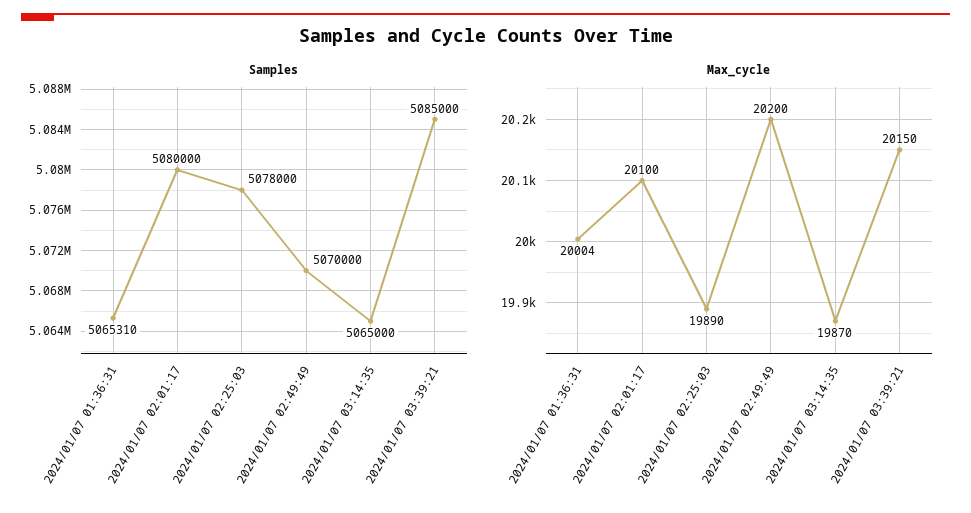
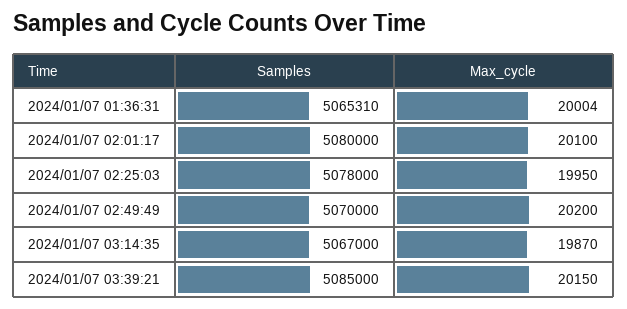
Samples, 2024/01/07 03:14:35: 5065000 -> 5067000
Max_cycle, 2024/01/07 02:25:03: 19890 -> 19950

